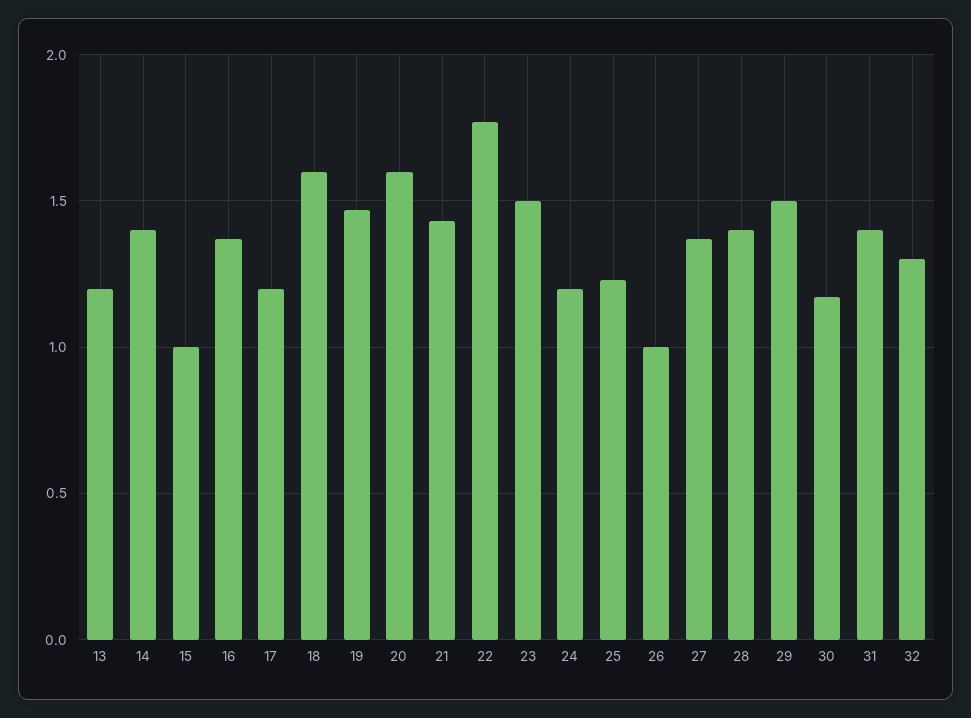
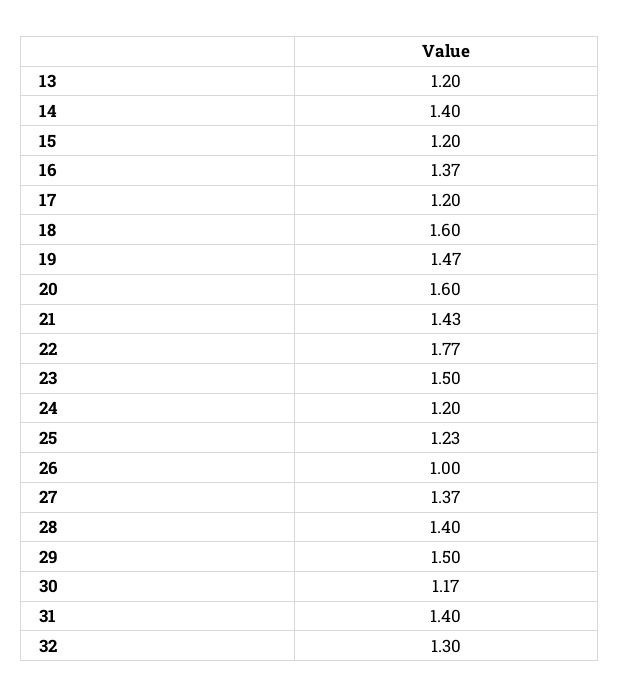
15: 1 -> 1.2

